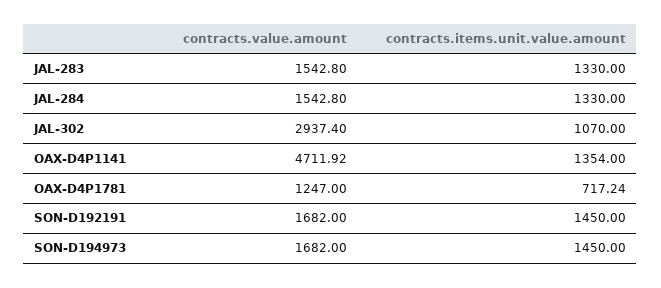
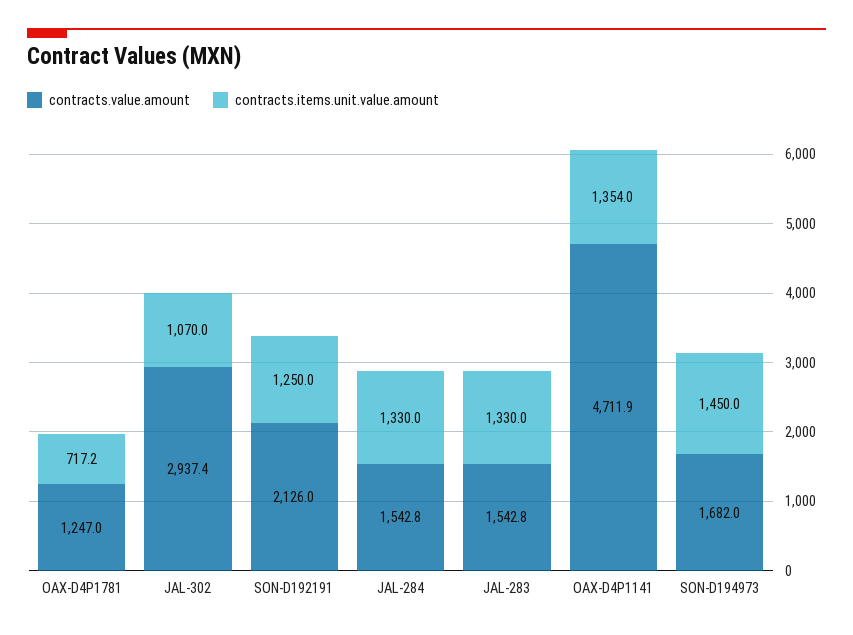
contracts.value.amount, SON-D192191: 1682 -> 2126
contracts.items.unit.value.amount, SON-D192191: 1450 -> 1250

